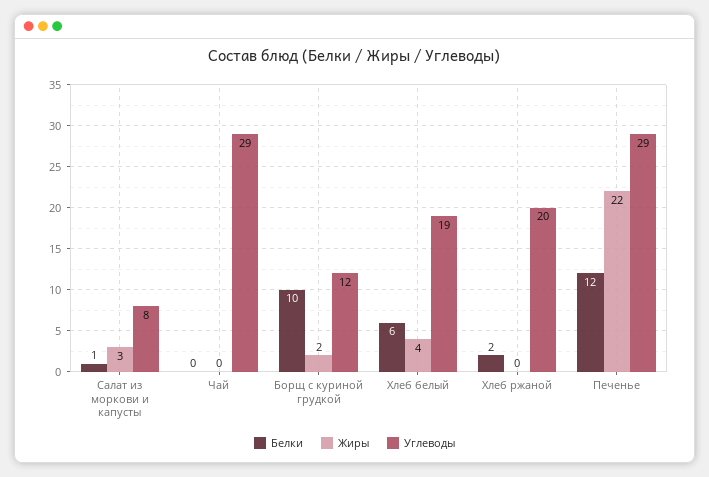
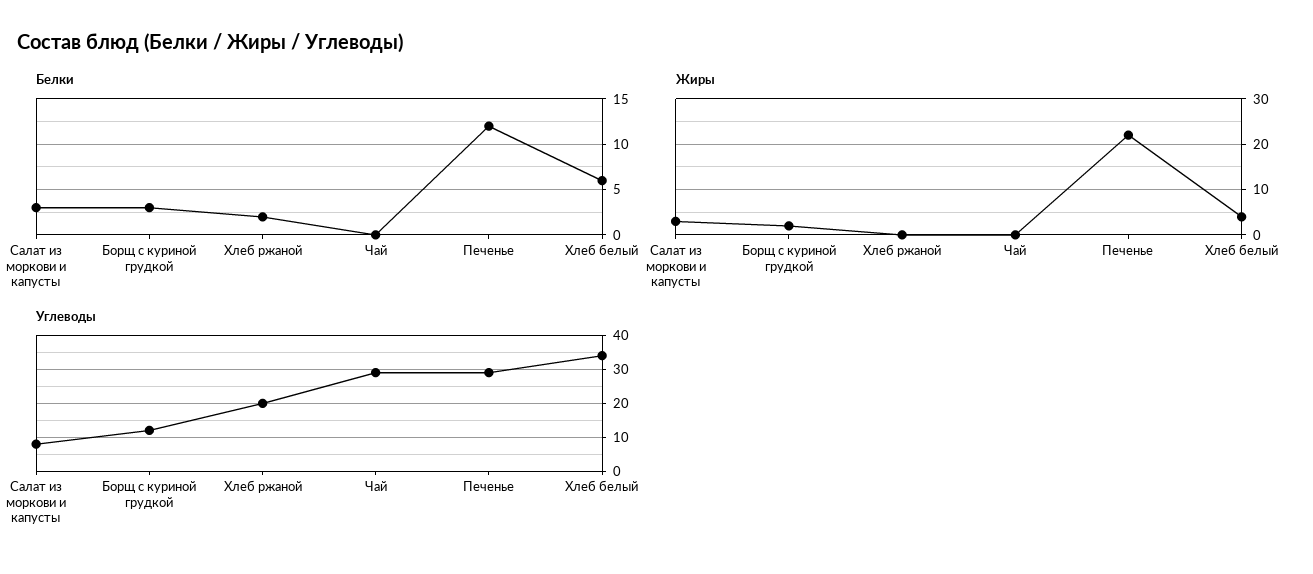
Белки, Салат из моркови и капусты: 1 -> 3
Белки, Борщ с куриной грудкой: 10 -> 3
Углеводы, Хлеб белый: 19 -> 35

